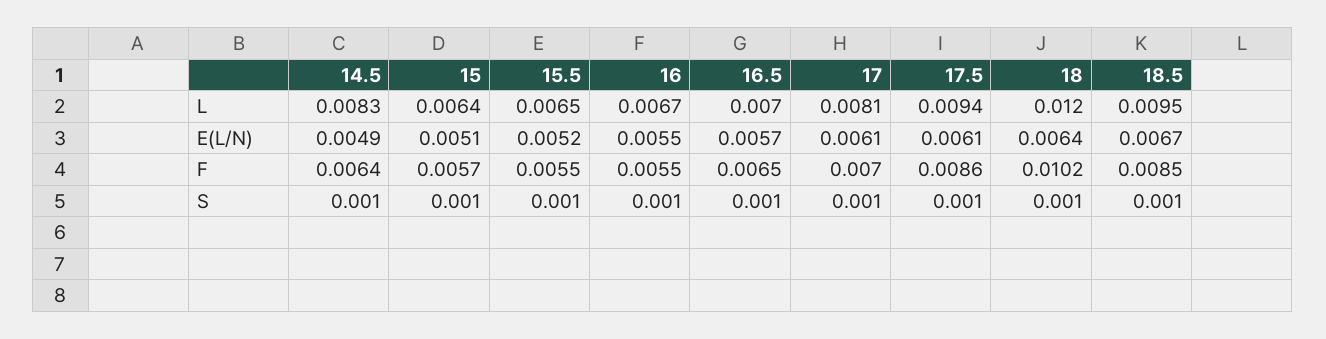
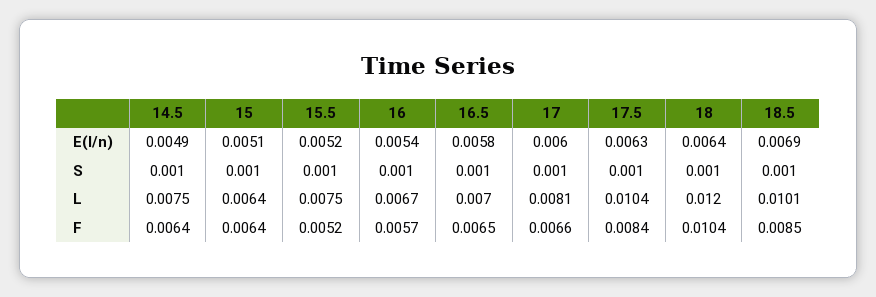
14.5, L: 0.0083 -> 0.0075
15.5, L: 0.0065 -> 0.0075
17.5, L: 0.0094 -> 0.0104
18.5, L: 0.0095 -> 0.0101
16, E(L/N): 0.0055 -> 0.0054
16.5, E(L/N): 0.0057 -> 0.0058
17, E(L/N): 0.0061 -> 0.006
17.5, E(L/N): 0.0061 -> 0.0063
18.5, E(L/N): 0.0067 -> 0.0069
15, F: 0.0057 -> 0.0064
15.5, F: 0.0055 -> 0.0052
16, F: 0.0055 -> 0.0057
17, F: 0.007 -> 0.0066
17.5, F: 0.0086 -> 0.0084
18, F: 0.0102 -> 0.0104

